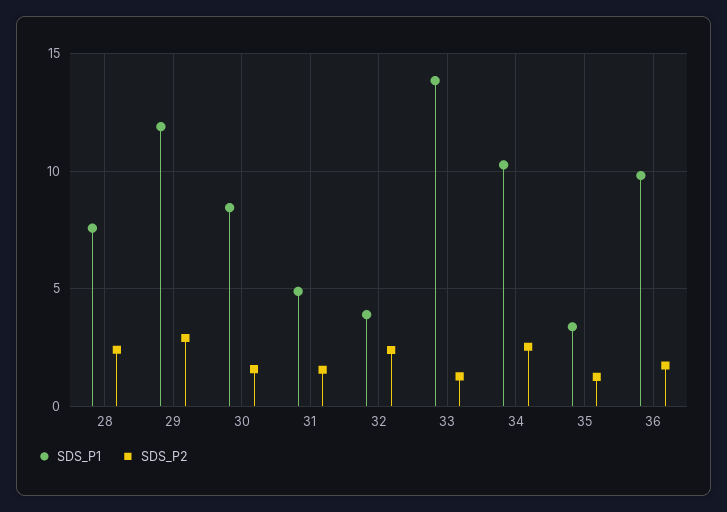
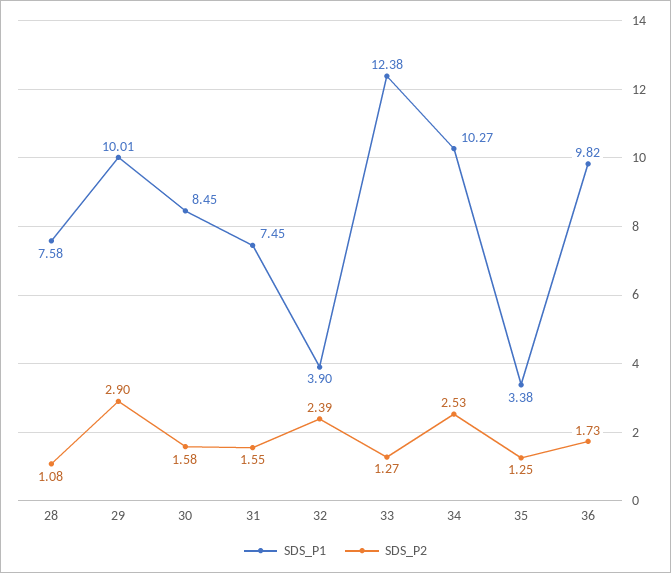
SDS_P2, 28: 2.5 -> 1.08
SDS_P1, 29: 12 -> 10.01
SDS_P1, 31: 5 -> 7.45
SDS_P1, 33: 14 -> 12.38

